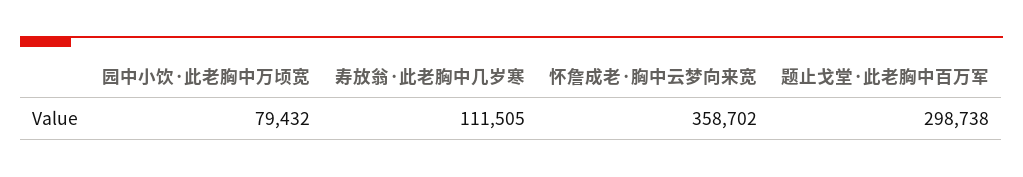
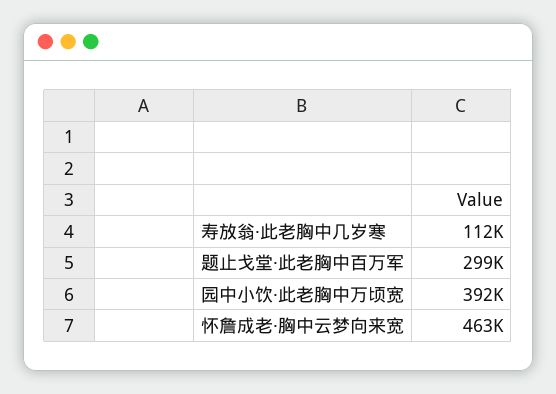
园中小饮·此老胸中万顷宽: 79432 -> 392000
怀詹成老·胸中云梦向来宽: 358702 -> 463000

